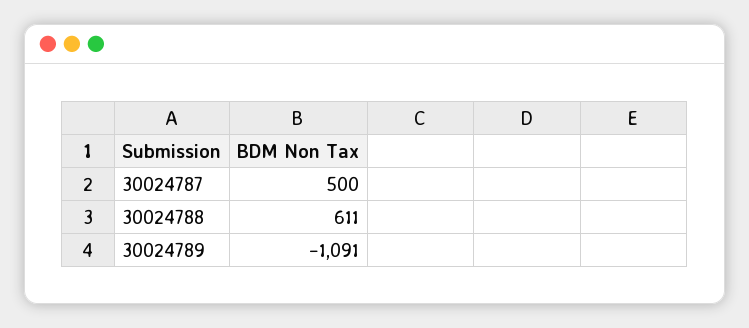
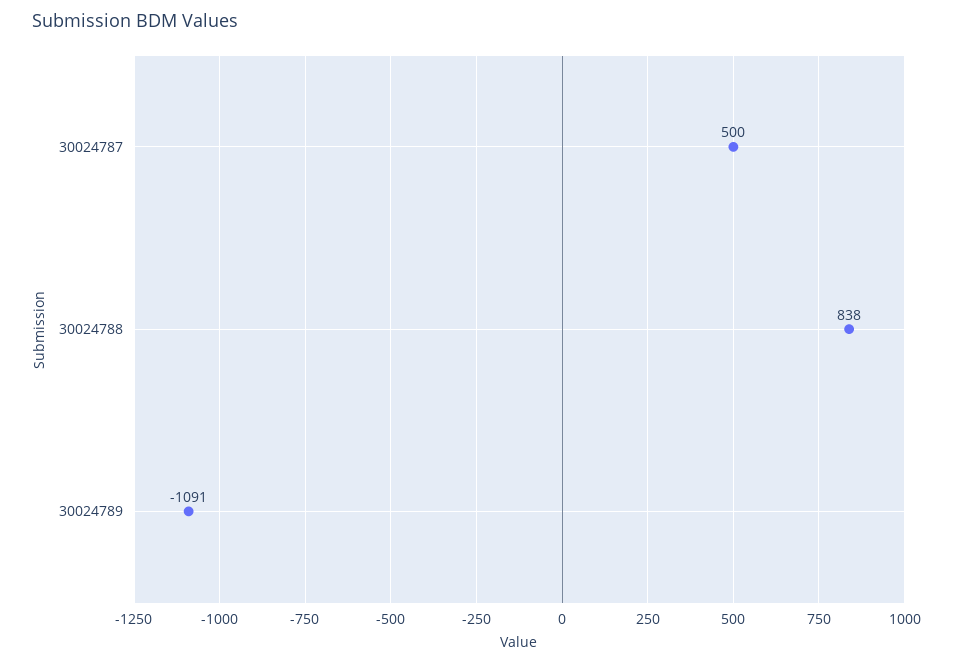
30024788: 611 -> 838

